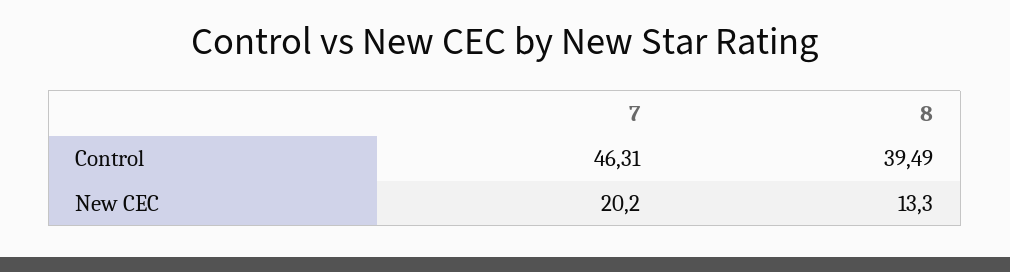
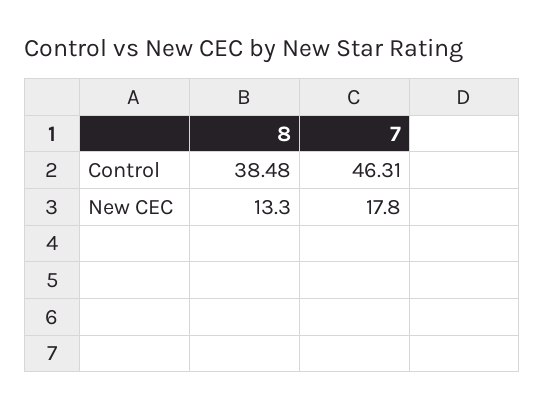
8, Control: 39.49 -> 38.48
7, New CEC: 20.2 -> 17.8

